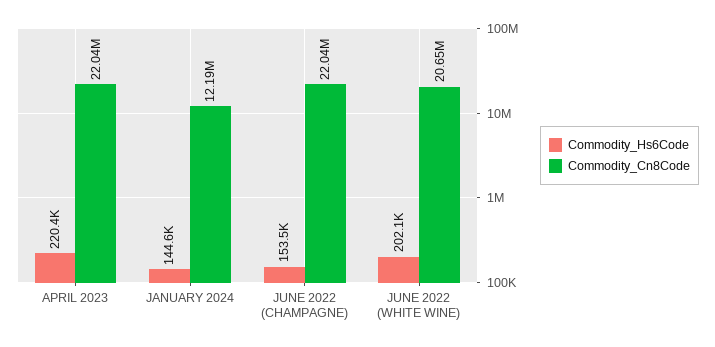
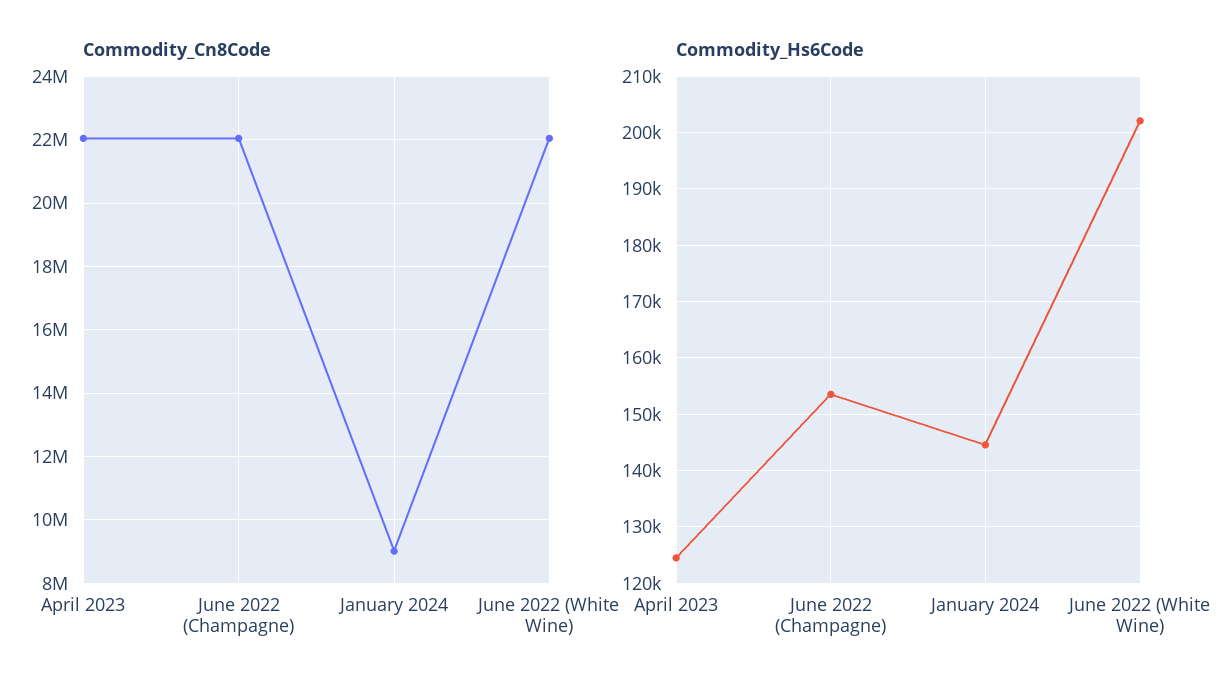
Commodity_Hs6Code, APRIL 2023: 220400 -> 124000
Commodity_Cn8Code, JANUARY 2024: 12190000 -> 9000000
Commodity_Cn8Code, JUNE 2022 (WHITE WINE): 20650000 -> 22000000

